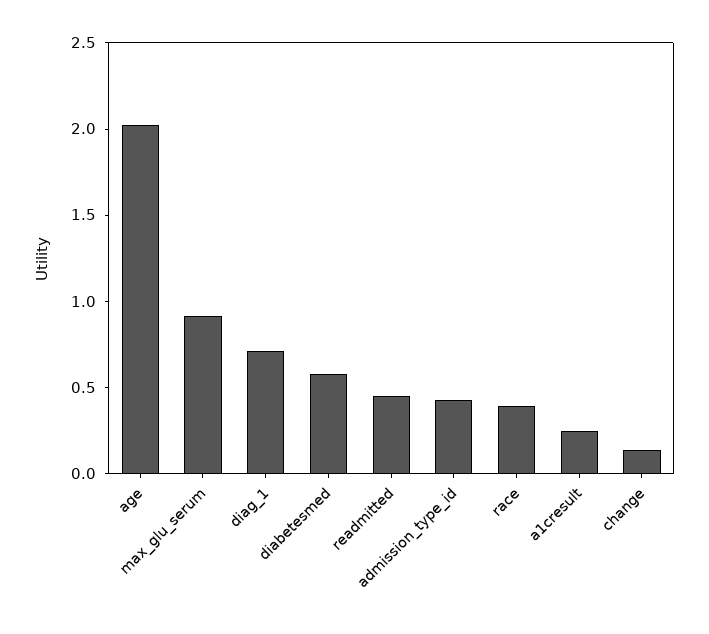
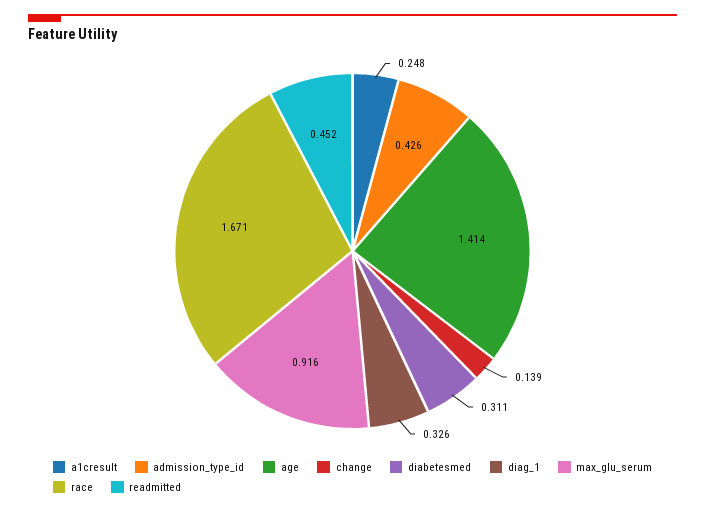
age: 2 -> 1.414
diag_1: 0.7 -> 0.326
diabetesmed: 0.6 -> 0.311
race: 0.4 -> 1.671

